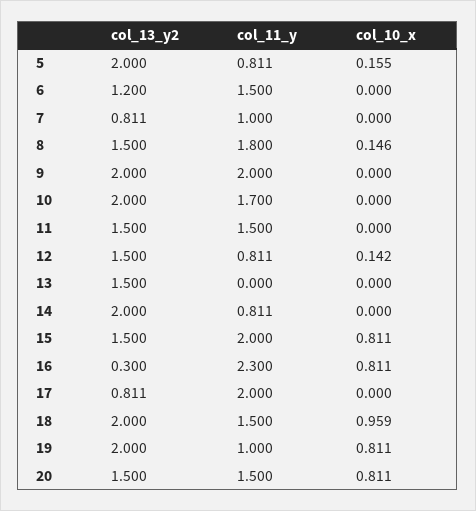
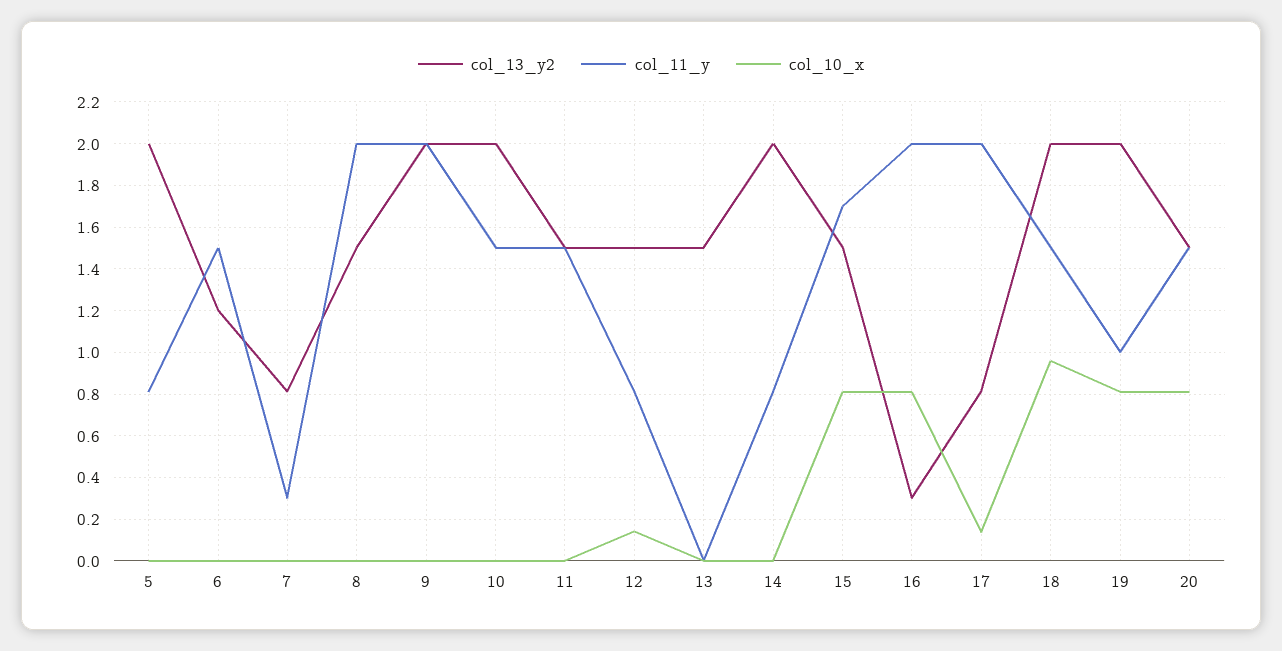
col_10_x, 5: 0.155 -> 0
col_11_y, 7: 1 -> 0.3
col_11_y, 8: 1.8 -> 2
col_10_x, 8: 0.146 -> 0
col_11_y, 10: 1.7 -> 1.5
col_11_y, 15: 2 -> 1.7
col_11_y, 16: 2.3 -> 2
col_10_x, 17: 0 -> 0.15

